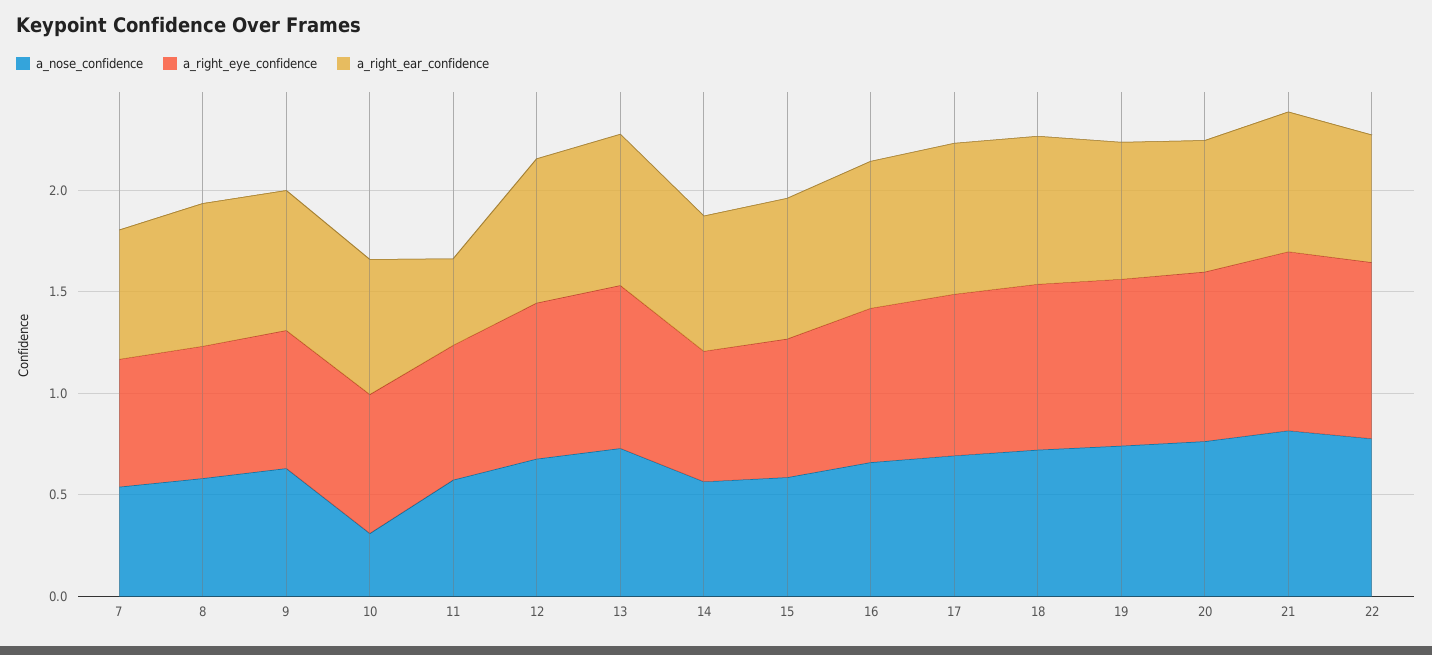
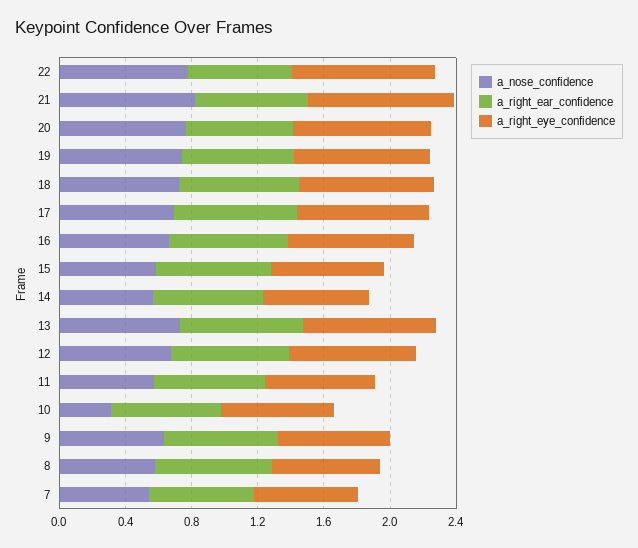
a_right_ear_confidence, 11: 0.4 -> 0.7

